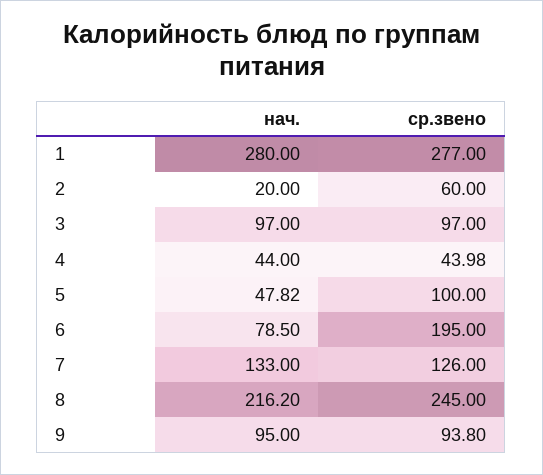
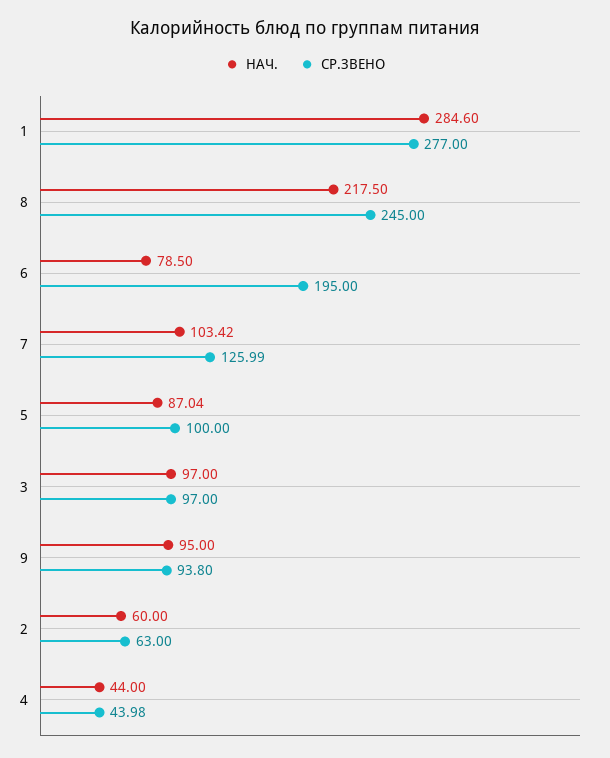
нач., 1: 280 -> 284.6
нач., 2: 20 -> 60
ср.звено, 2: 60 -> 63
нач., 5: 47.82 -> 87.04
нач., 7: 133 -> 103.42
ср.звено, 7: 126 -> 125.99
нач., 8: 216.2 -> 217.5

